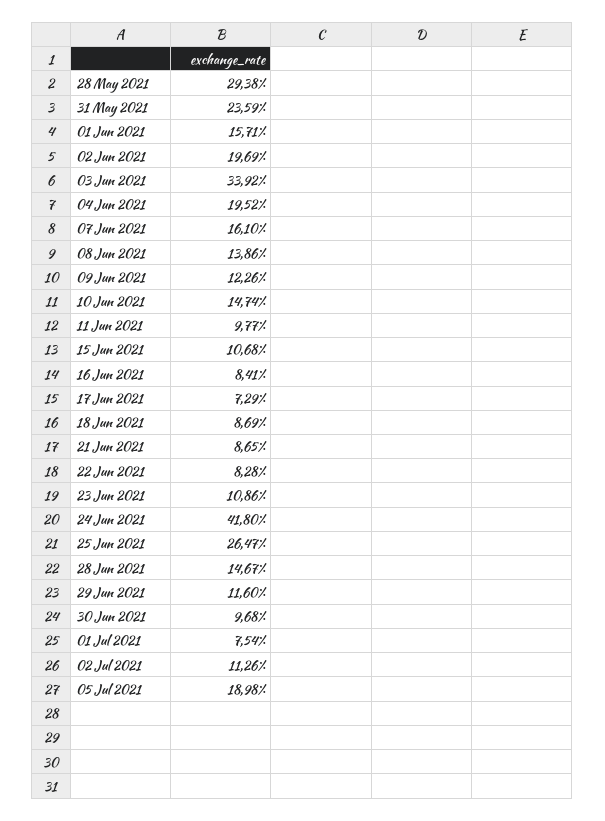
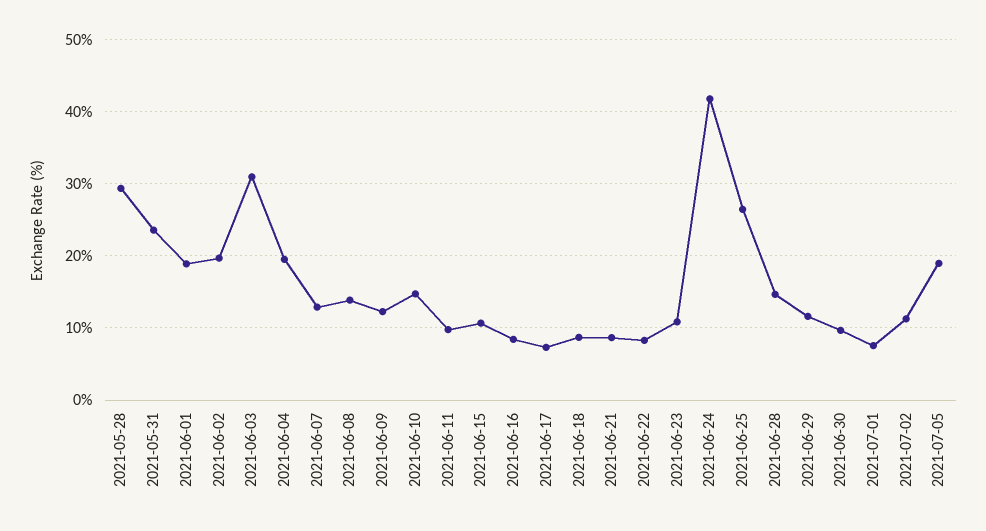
01 Jun 2021: 15.71 -> 19
03 Jun 2021: 33.92 -> 31
07 Jun 2021: 16.1 -> 13

